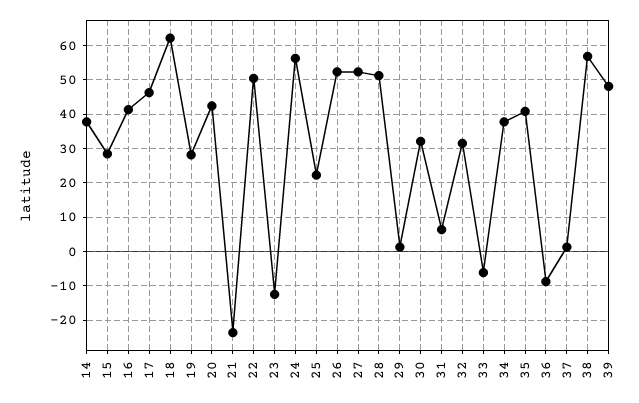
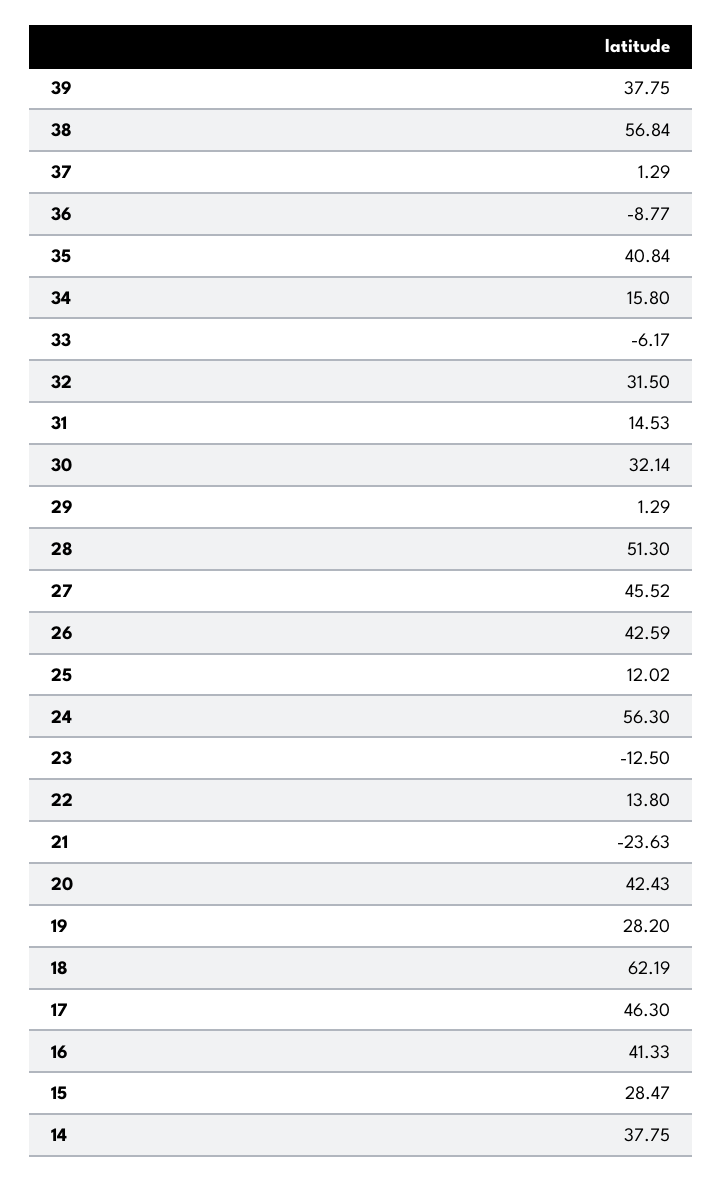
22: 50 -> 13.8
25: 22 -> 12.02
26: 52 -> 42.59
27: 52 -> 45.52
31: 6 -> 14.53
34: 38 -> 15.8
39: 48 -> 37.75

